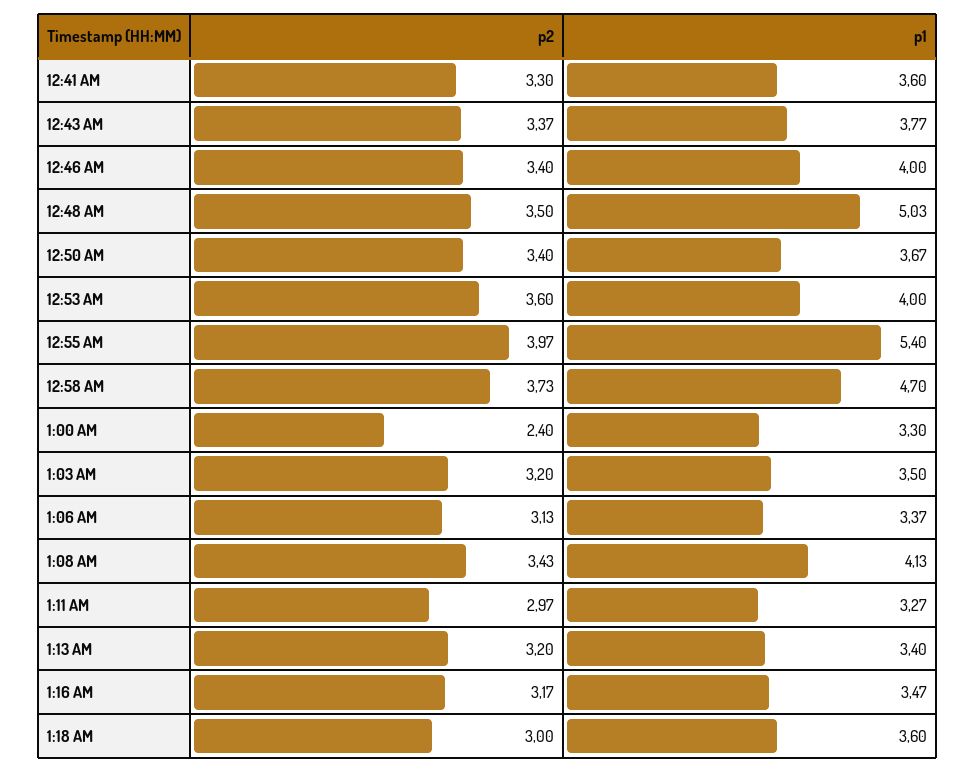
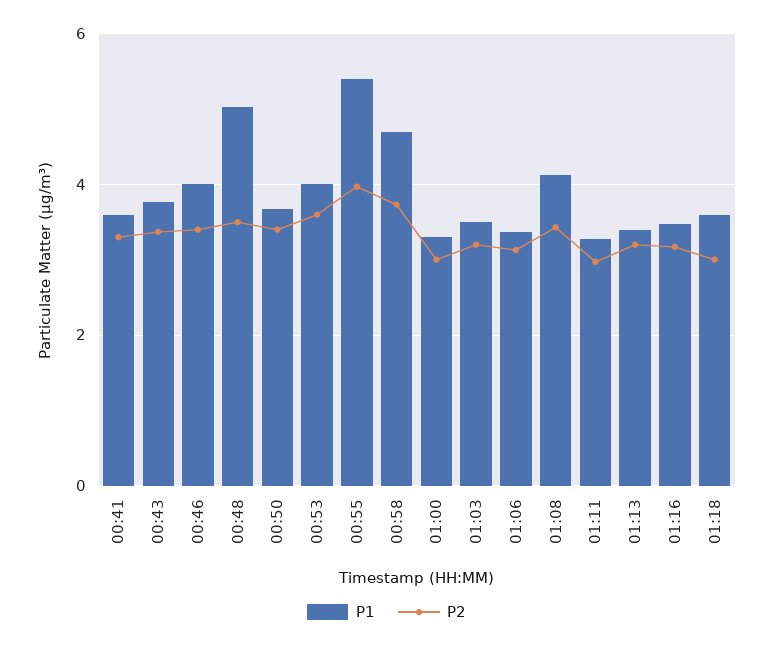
p2, 1:00 AM: 2.4 -> 3

